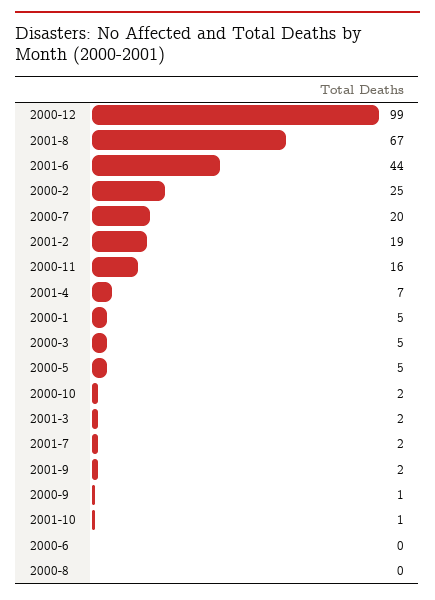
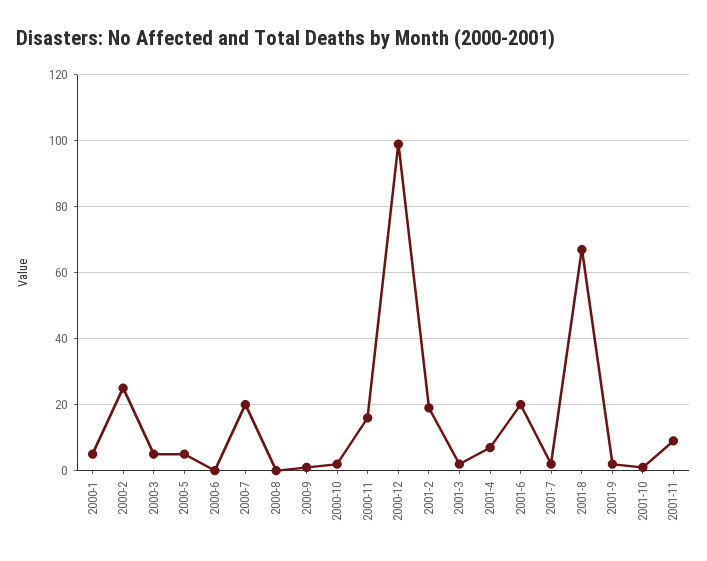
2001-6: 44 -> 20
2001-11: none -> 10

